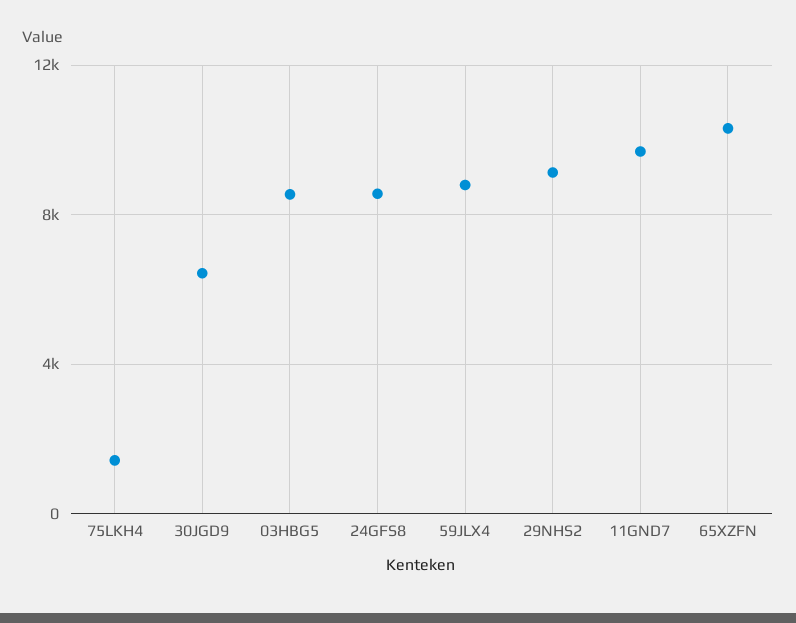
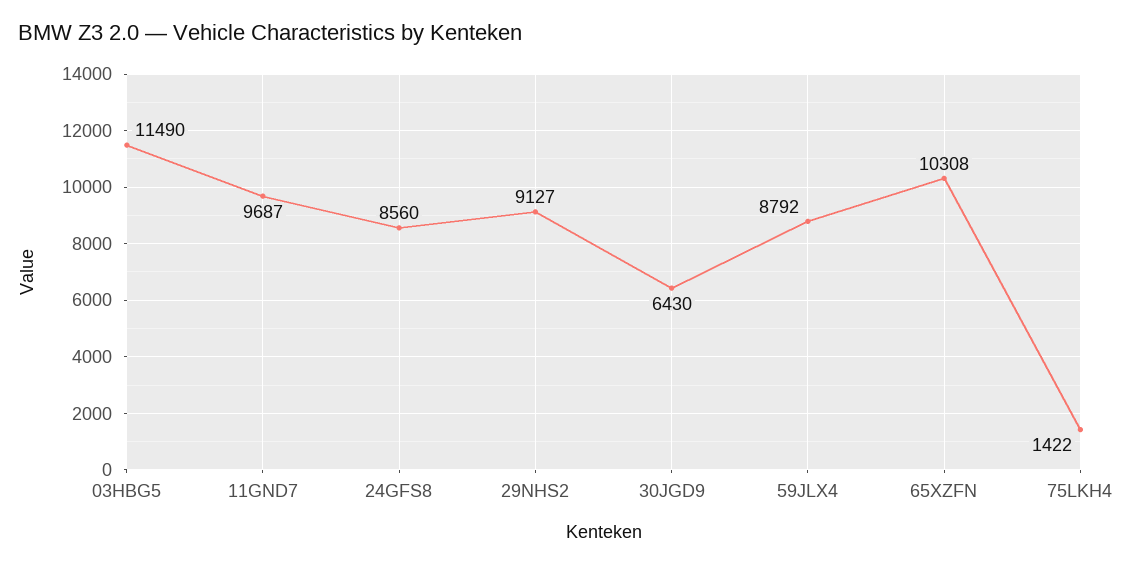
03HBG5: 8500 -> 11490

